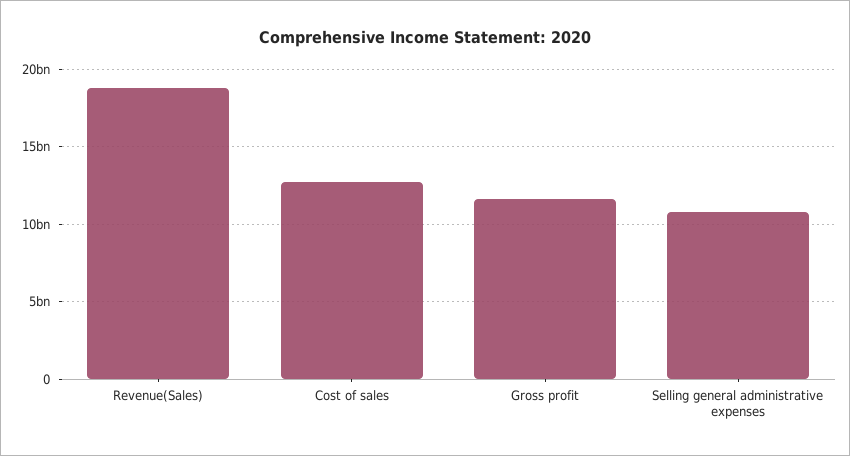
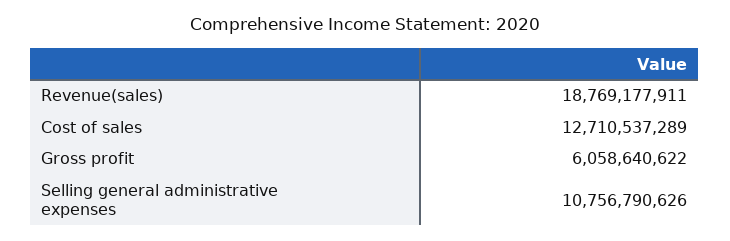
Gross profit: 11500000000 -> 6058640622

